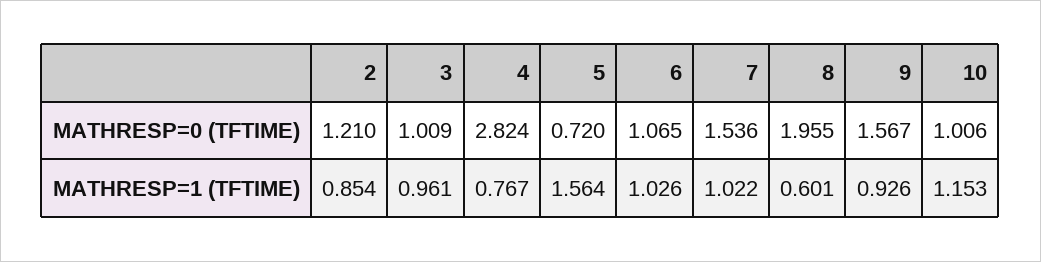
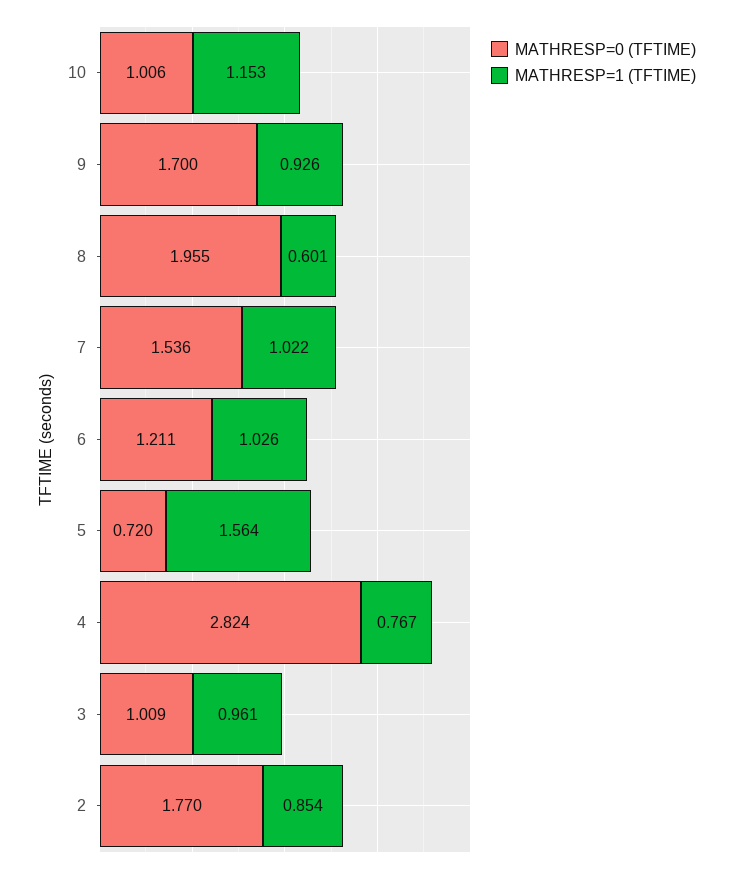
MATHRESP=0 (TFTIME), 2: 1.21 -> 1.77
MATHRESP=0 (TFTIME), 6: 1.065 -> 1.211
MATHRESP=0 (TFTIME), 9: 1.567 -> 1.7

